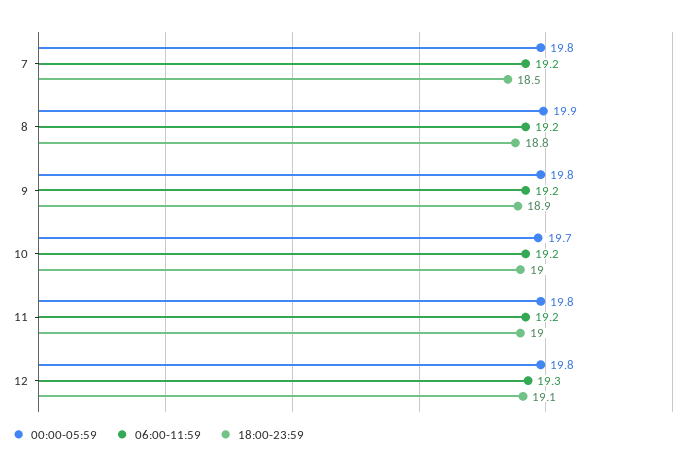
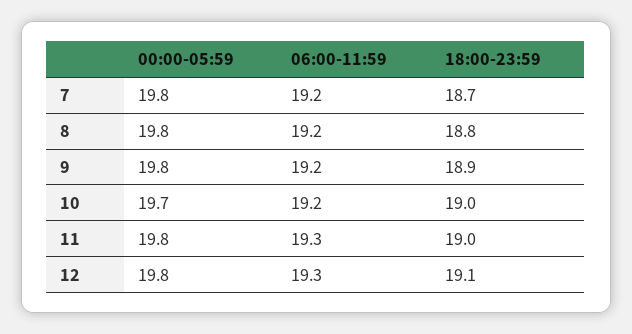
18:00-23:59, 7: 18.5 -> 18.7
00:00-05:59, 8: 19.9 -> 19.8
06:00-11:59, 11: 19.2 -> 19.3

